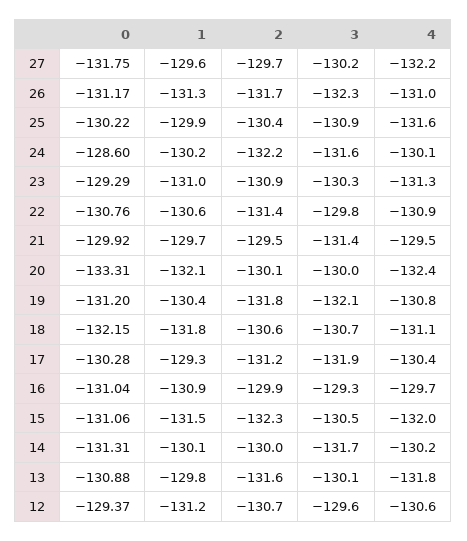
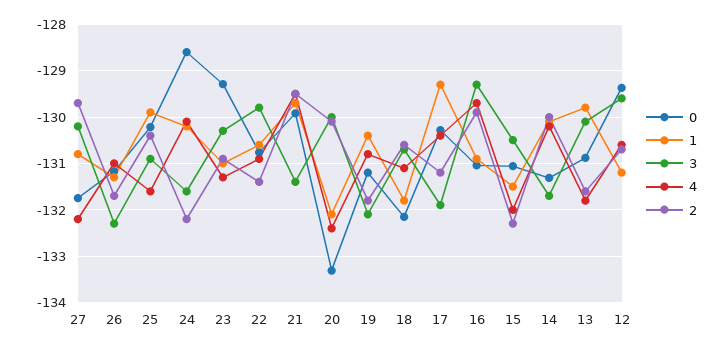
1, 27: -129.6 -> -130.8

